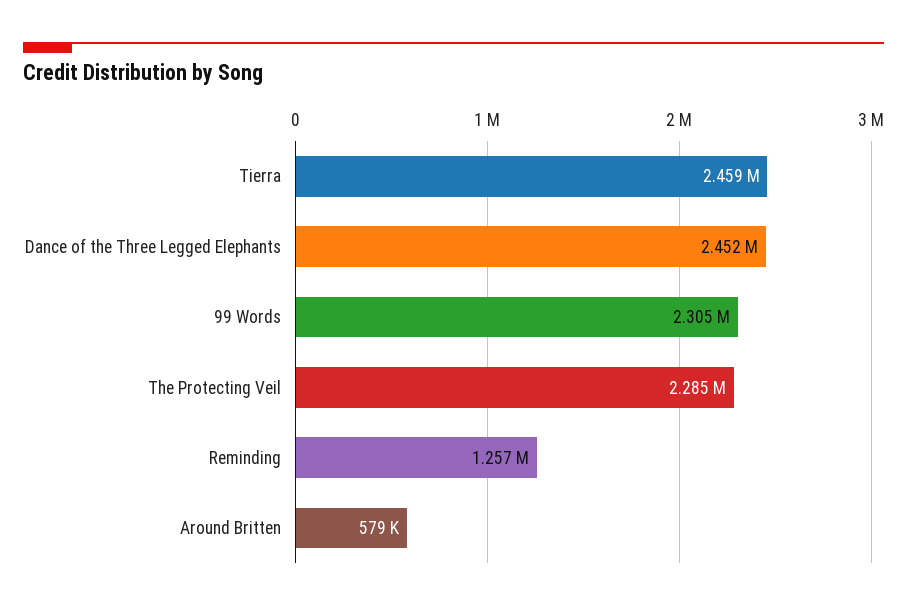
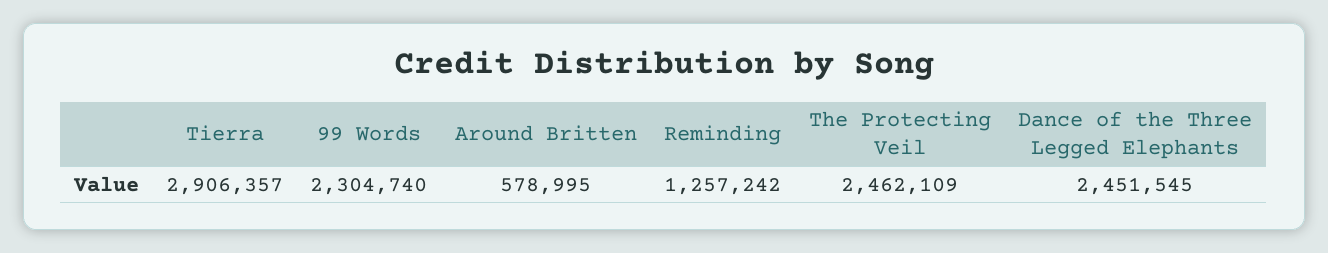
Tierra: 2459000 -> 2906357
The Protecting Veil: 2285000 -> 2462109

